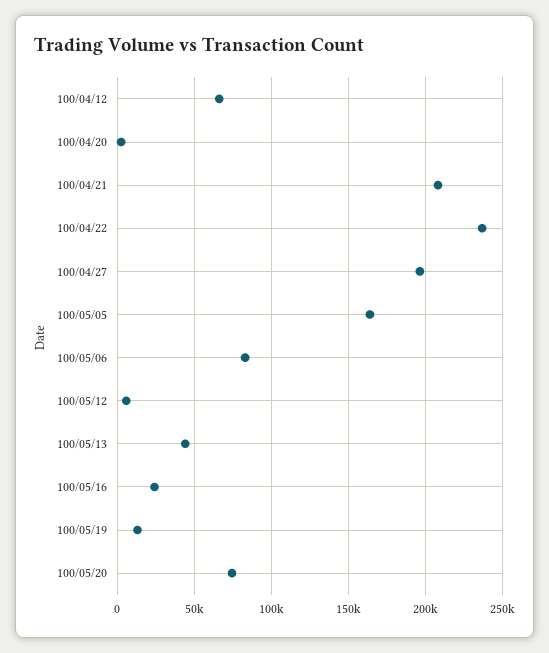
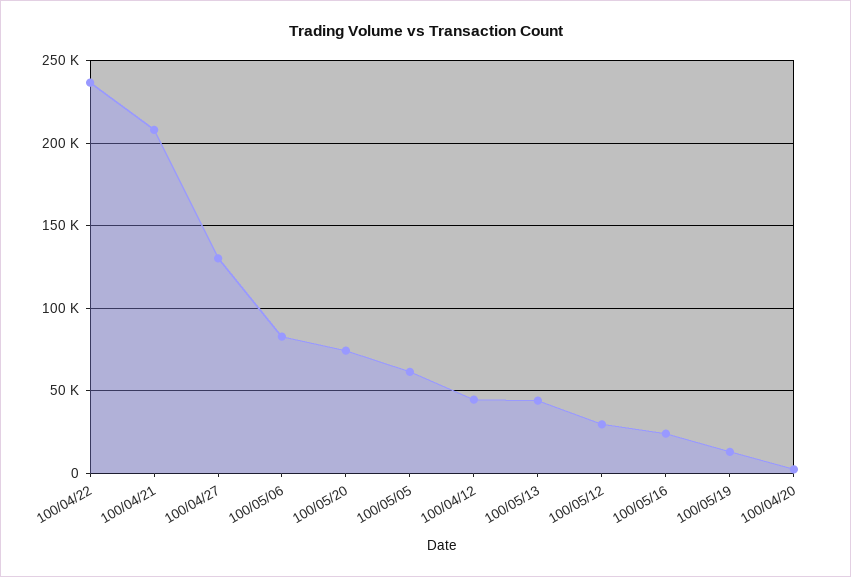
100/04/12: 65000 -> 45000
100/04/27: 195000 -> 130000
100/05/05: 165000 -> 60000
100/05/12: 5000 -> 30000

